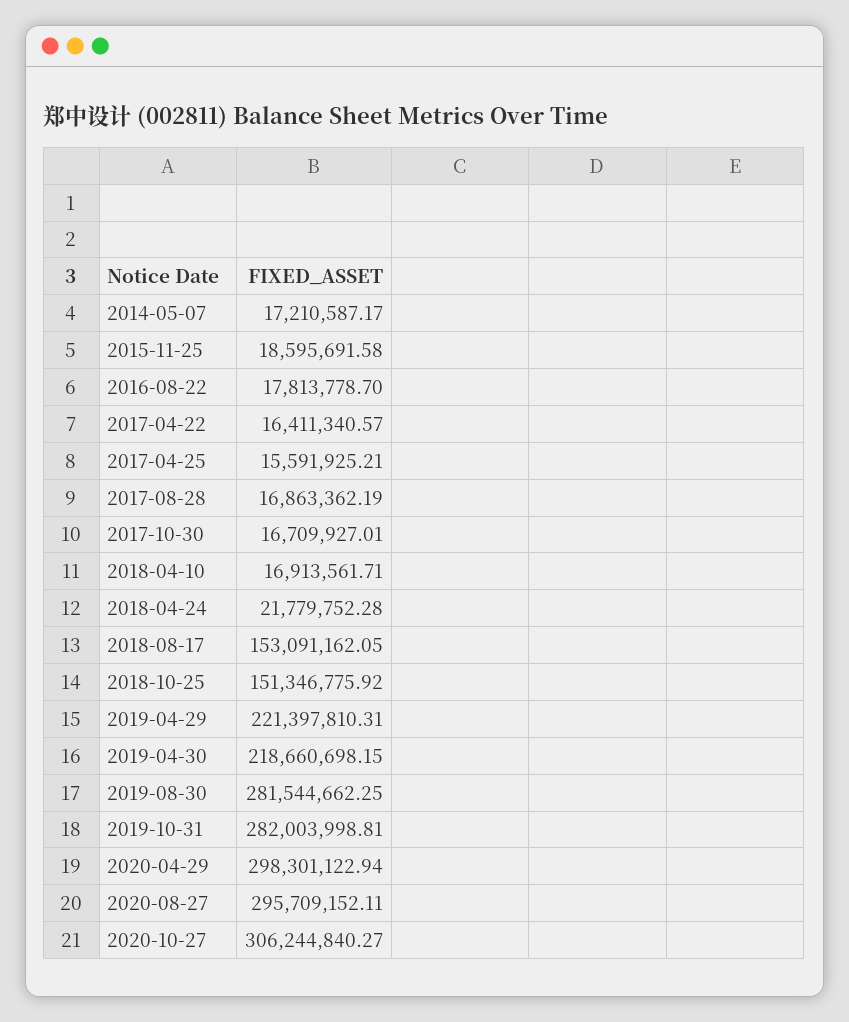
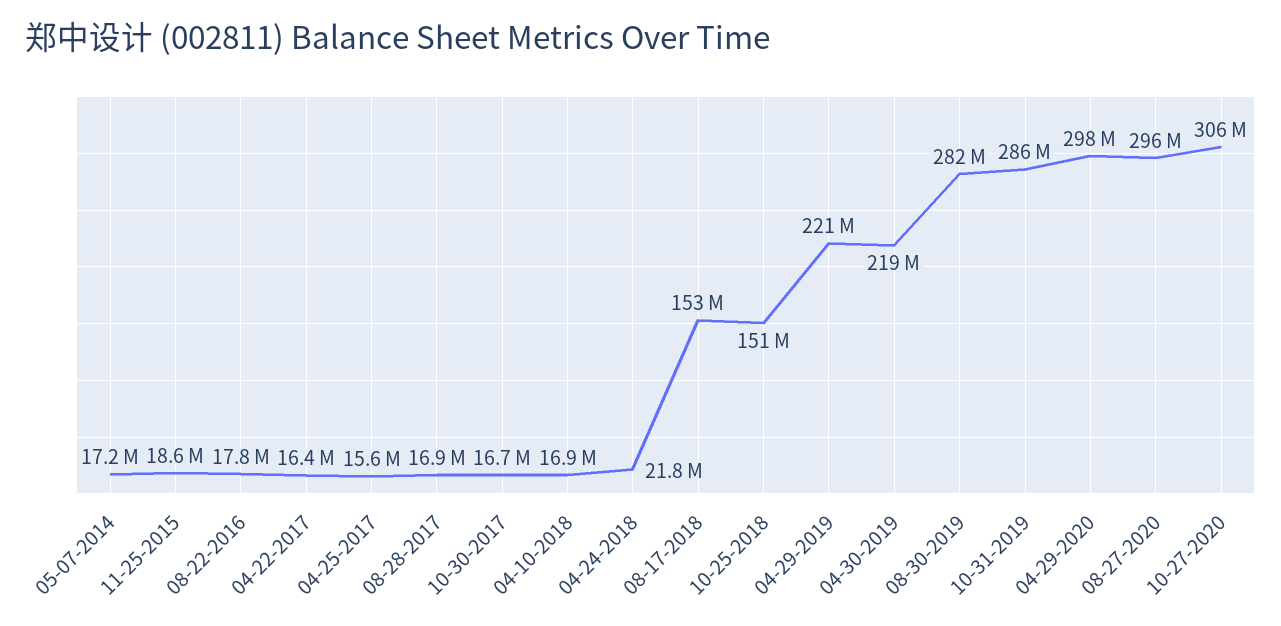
2019-10-31: 282003998.81 -> 286000000

